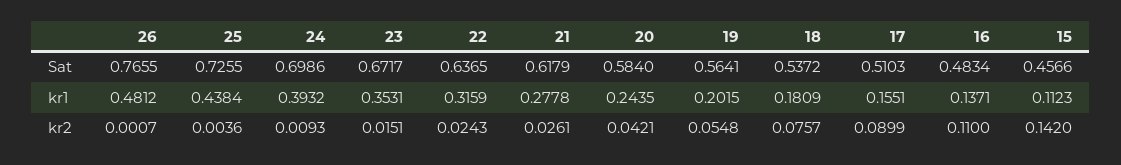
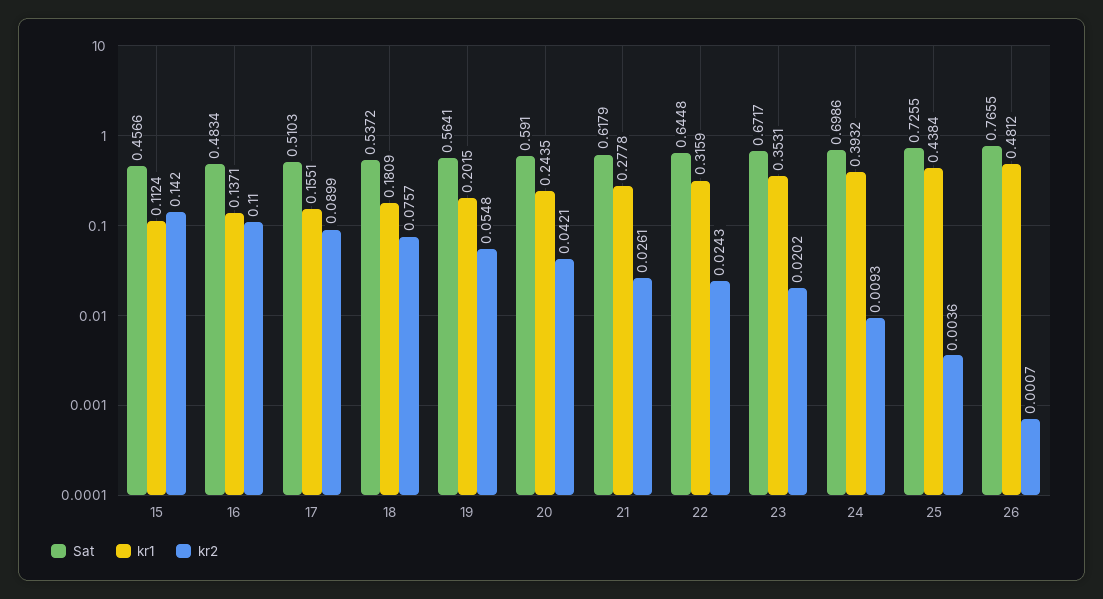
Sat, 22: 0.6365 -> 0.6448
Sat, 20: 0.584 -> 0.591
kr1, 15: 0.1123 -> 0.1124
kr2, 23: 0.0151 -> 0.0202

